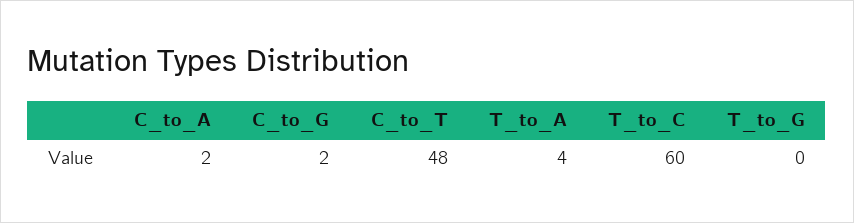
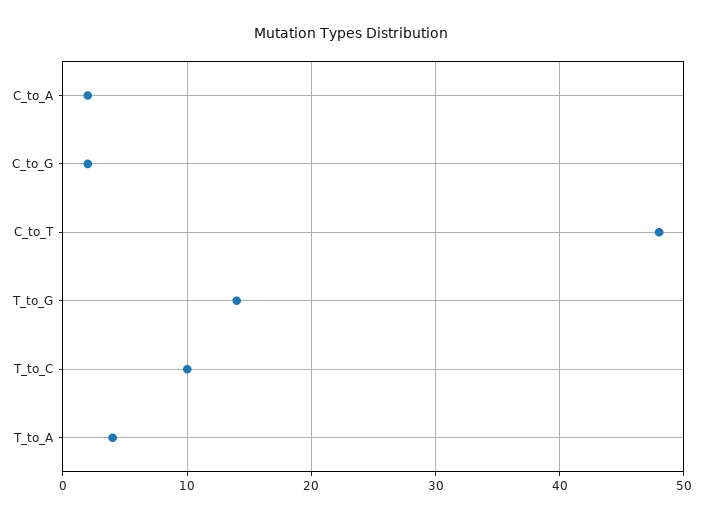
T_to_C: 60 -> 10
T_to_G: 0 -> 14

